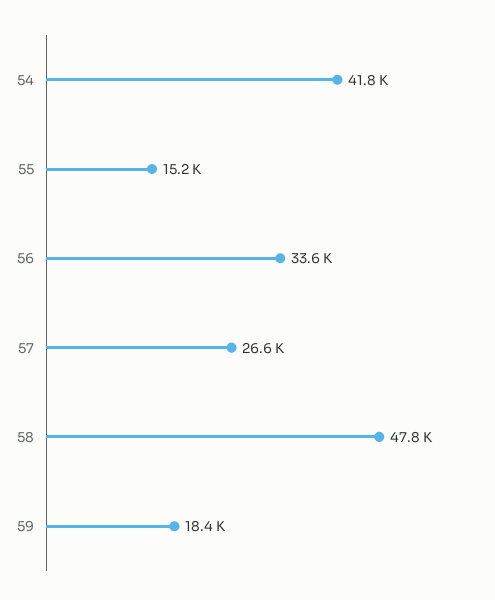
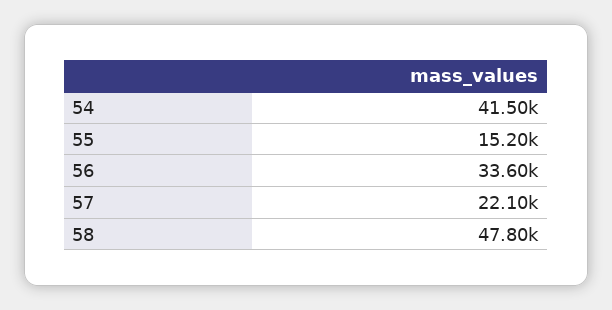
54: 41800 -> 41500
57: 26600 -> 22100
59: 18400 -> none

